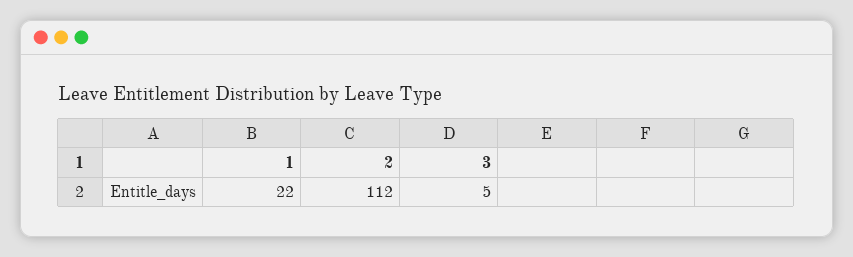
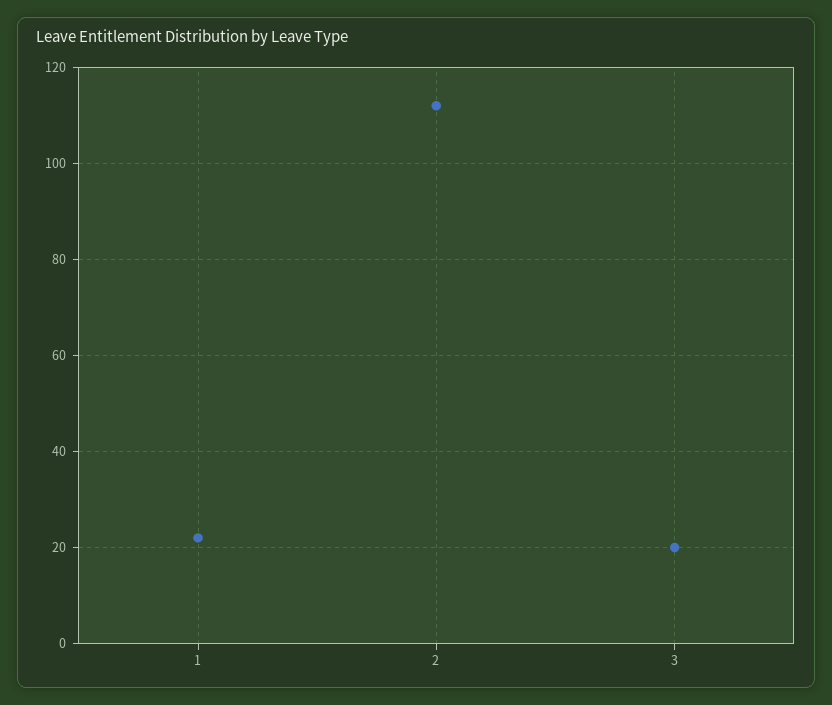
3: 5 -> 20

